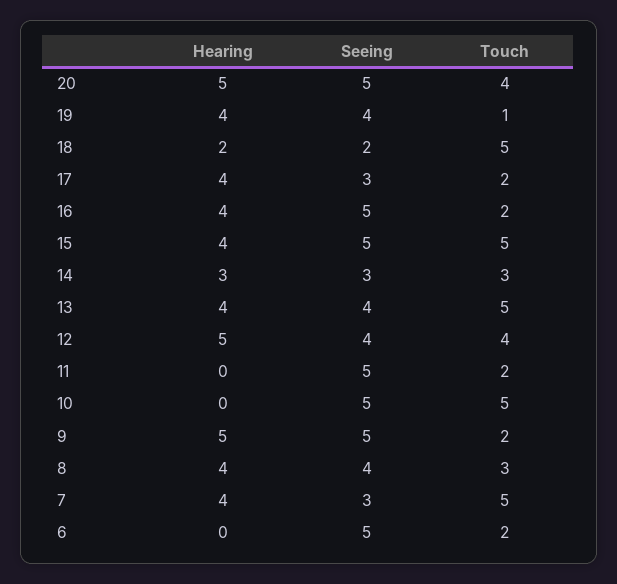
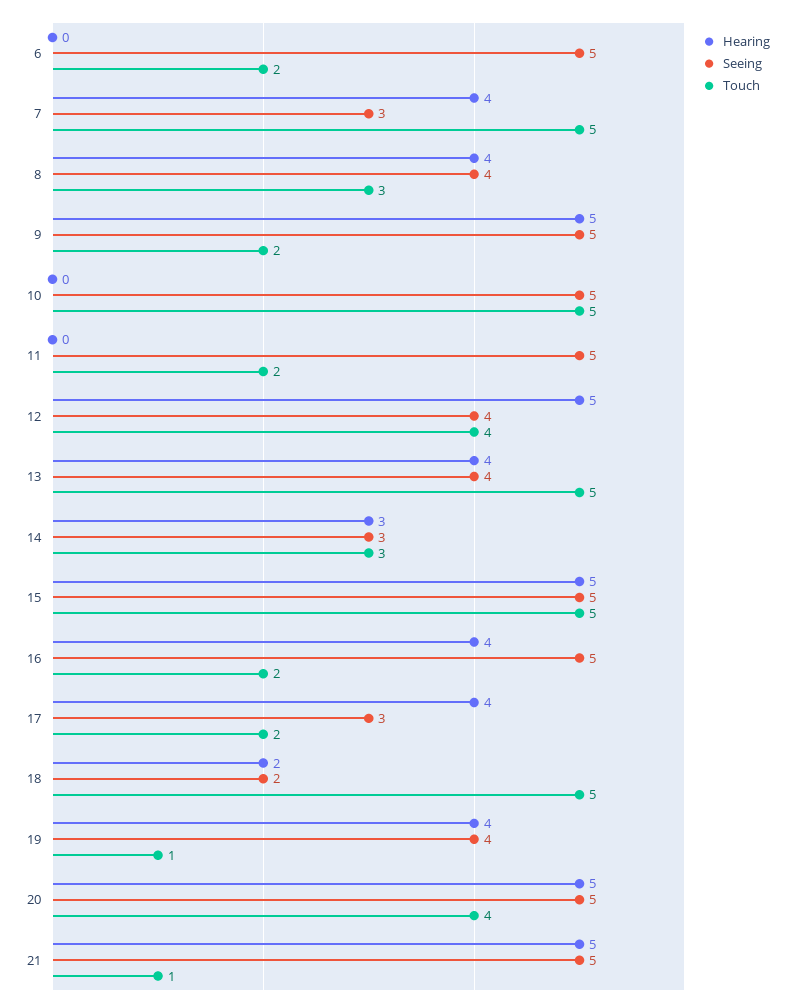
Hearing, 15: 4 -> 5
Hearing, 21: none -> 5
Seeing, 21: none -> 5
Touch, 21: none -> 1

